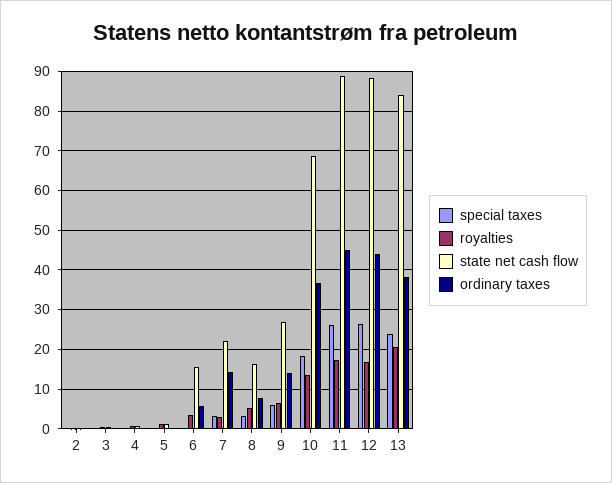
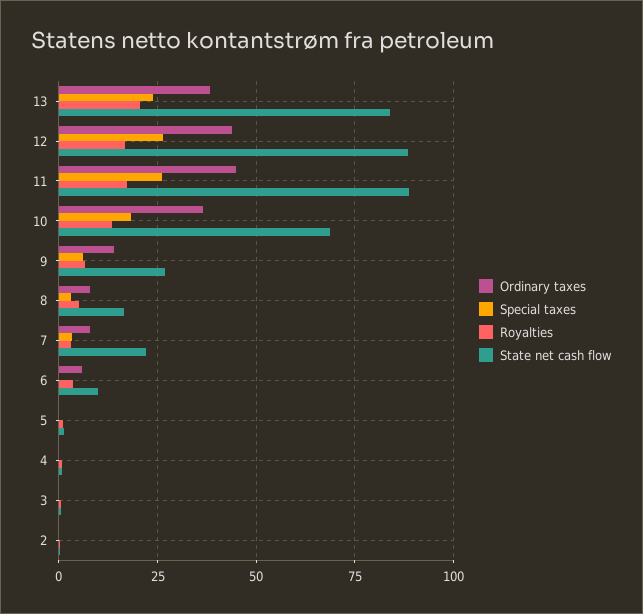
state net cash flow, 6: 16 -> 10
ordinary taxes, 7: 14 -> 7.5

